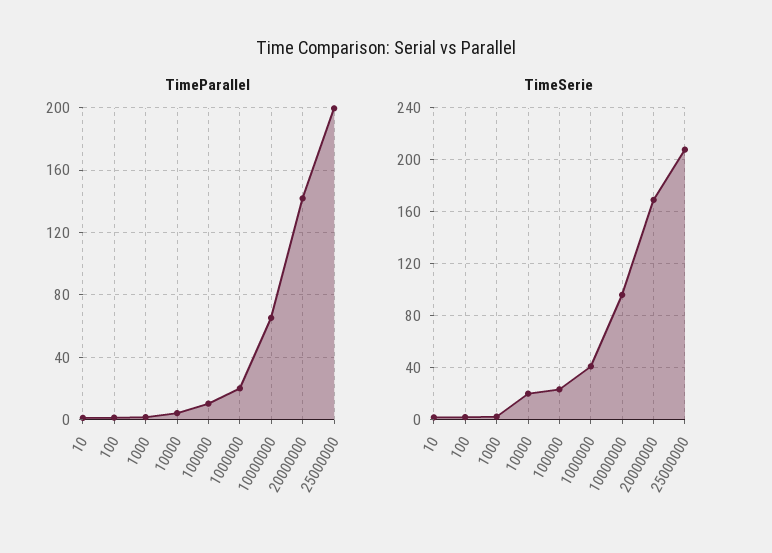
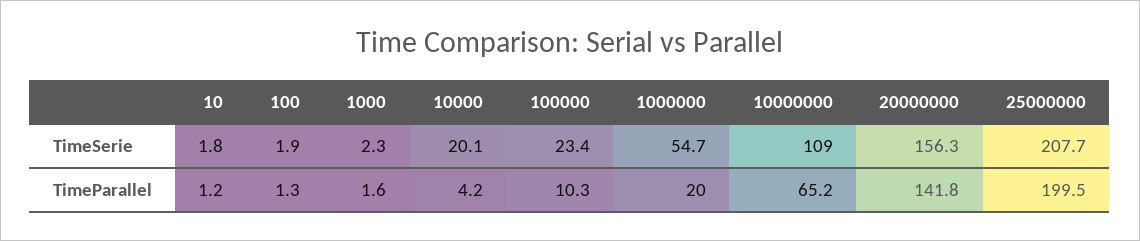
TimeSerie, 1000000: 40 -> 54.7
TimeSerie, 10000000: 95 -> 109
TimeSerie, 20000000: 170 -> 156.3

